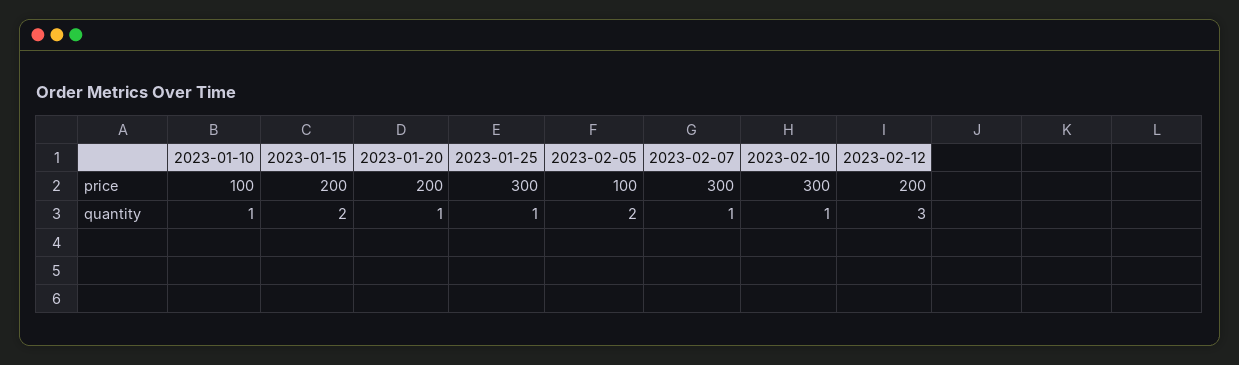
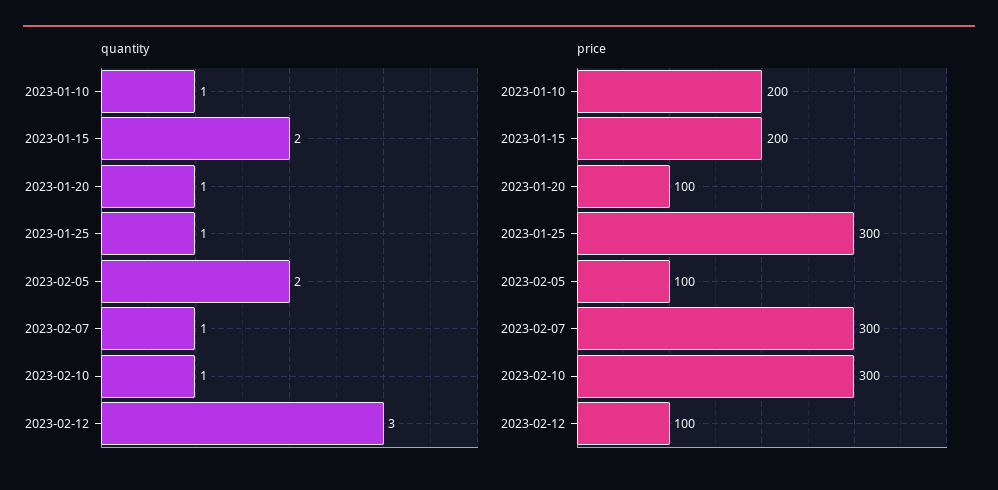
price, 2023-01-10: 100 -> 200
price, 2023-01-20: 200 -> 100
price, 2023-02-12: 200 -> 100

